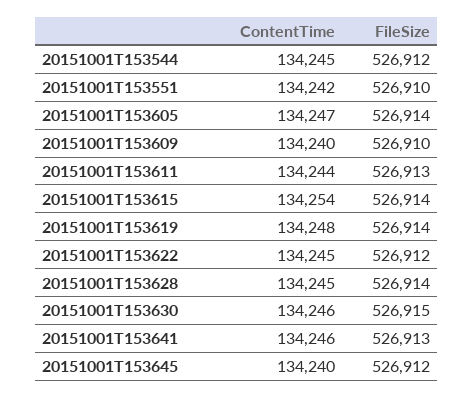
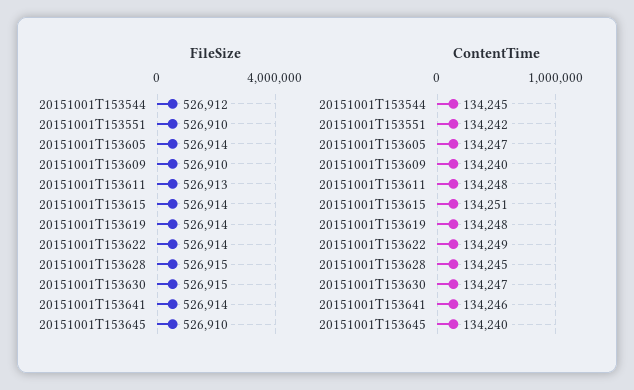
ContentTime, 20151001T153611: 134244 -> 134248
ContentTime, 20151001T153615: 134254 -> 134251
ContentTime, 20151001T153622: 134245 -> 134249
FileSize, 20151001T153622: 526912 -> 526914
FileSize, 20151001T153628: 526914 -> 526915
ContentTime, 20151001T153630: 134246 -> 134247
FileSize, 20151001T153641: 526913 -> 526914
FileSize, 20151001T153645: 526912 -> 526910

